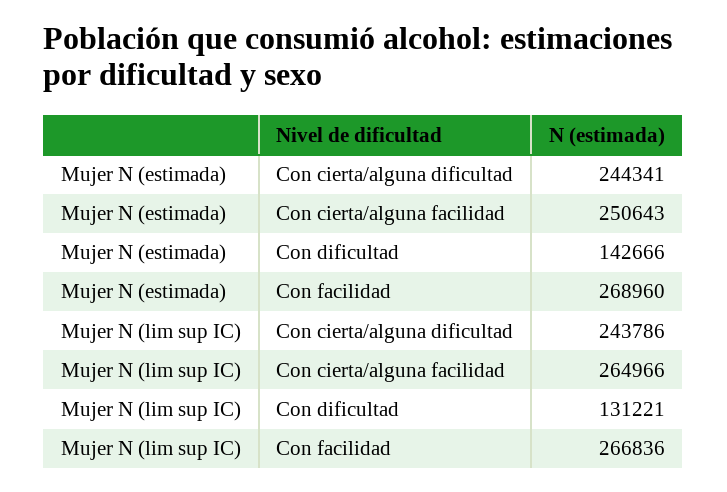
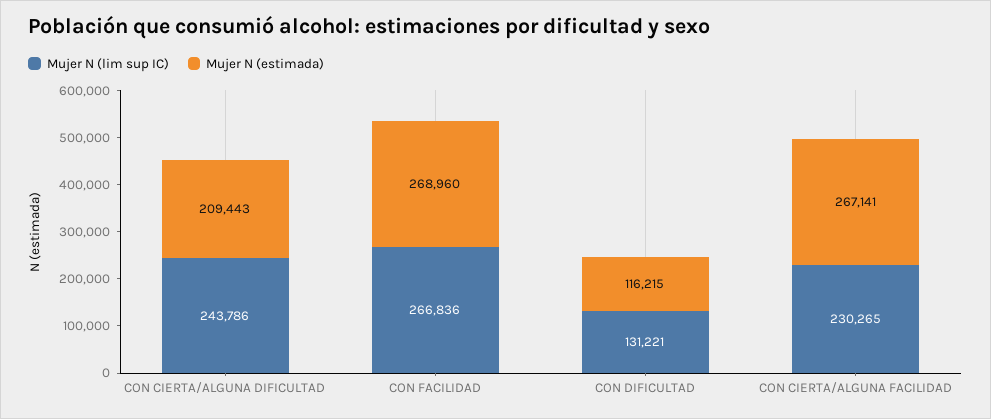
Mujer N (estimada), Con cierta/alguna dificultad: 244341 -> 209443
Mujer N (estimada), Con cierta/alguna facilidad: 250643 -> 267141
Mujer N (estimada), Con dificultad: 142666 -> 116215
Mujer N (lim sup IC), Con cierta/alguna facilidad: 264966 -> 230265

